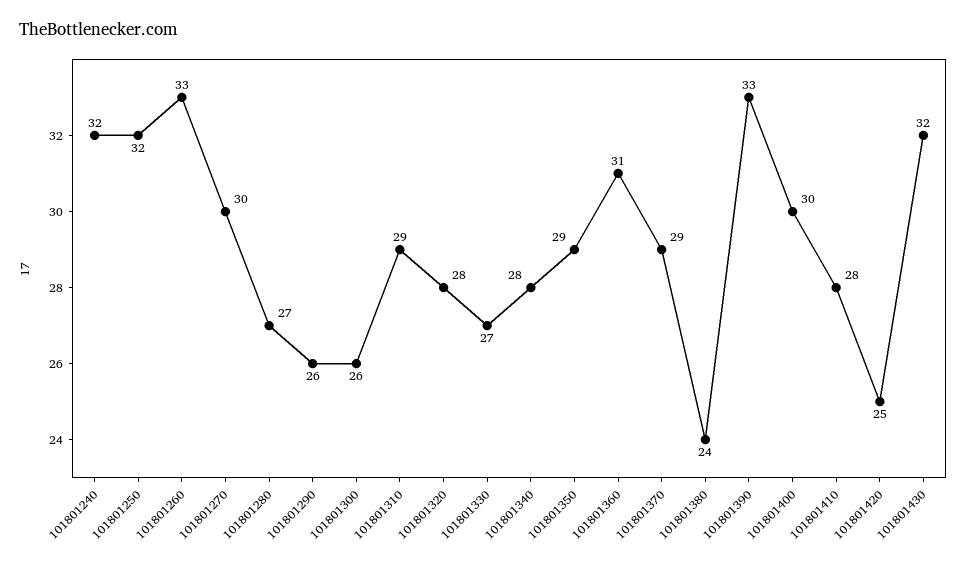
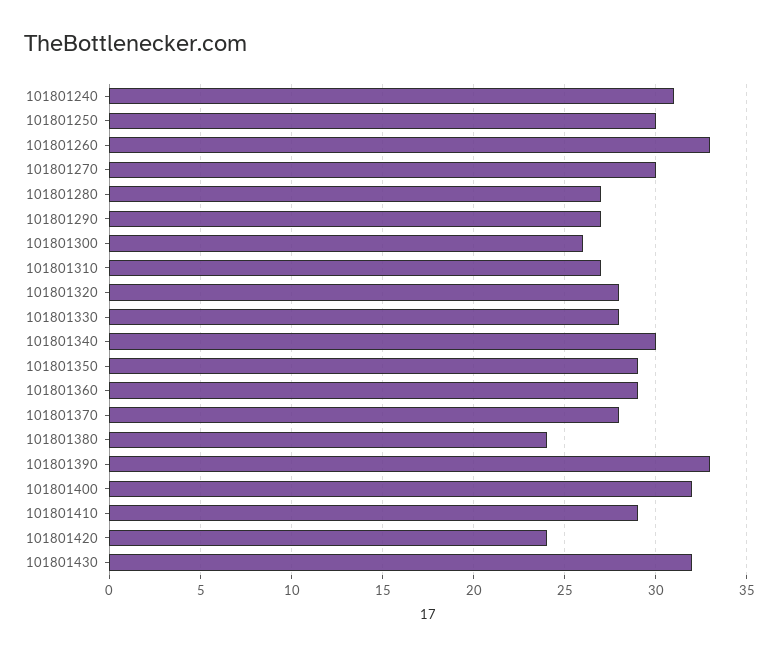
101801240: 32 -> 31
101801250: 32 -> 30
101801290: 26 -> 27
101801310: 29 -> 27
101801330: 27 -> 28
101801340: 28 -> 30
101801360: 31 -> 29
101801370: 29 -> 28
101801400: 30 -> 32
101801410: 28 -> 29
101801420: 25 -> 24

